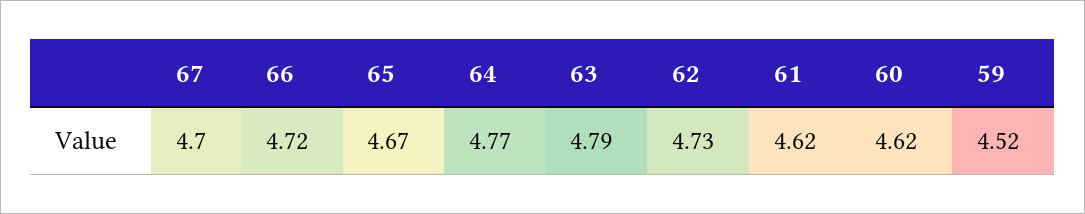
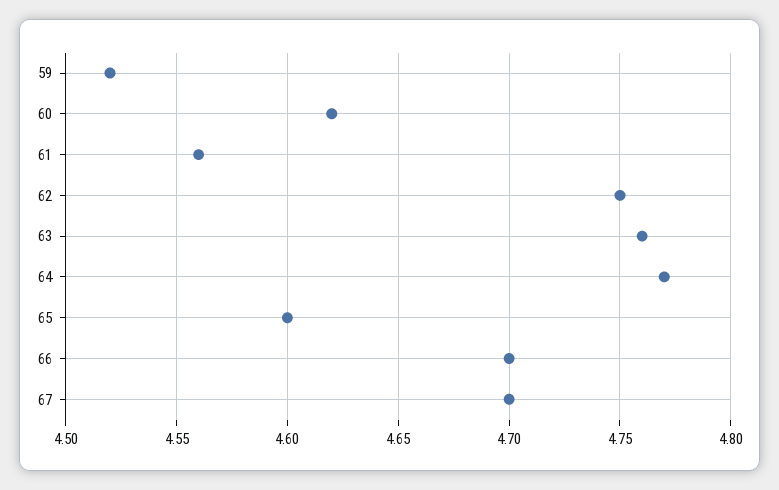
66: 4.72 -> 4.7
65: 4.67 -> 4.6
63: 4.79 -> 4.76
62: 4.73 -> 4.75
61: 4.62 -> 4.56

